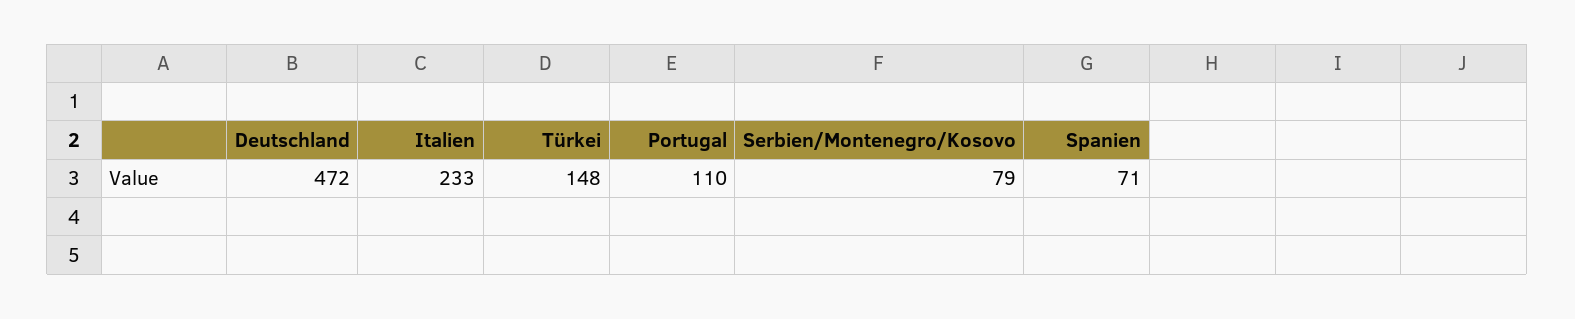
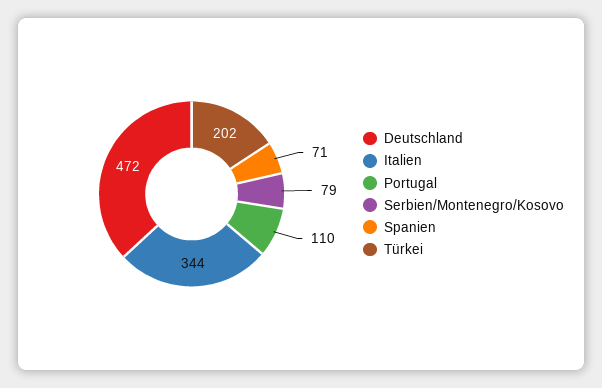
Italien: 233 -> 344
Türkei: 148 -> 202

